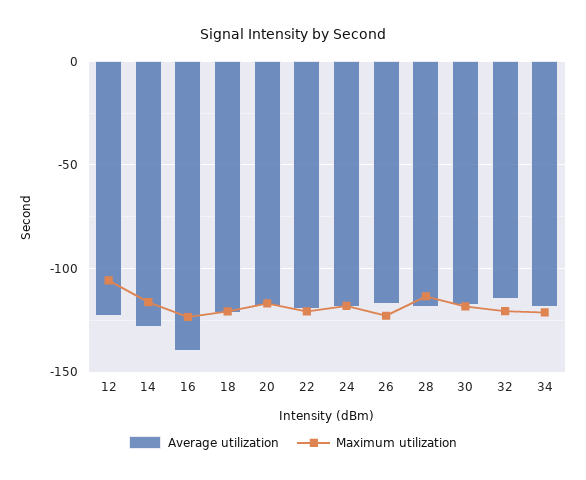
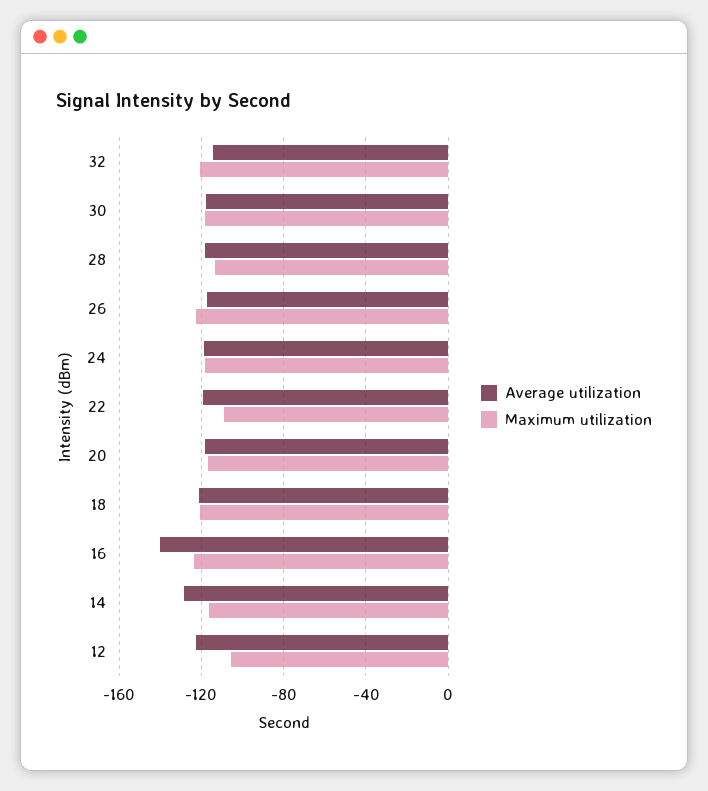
Maximum utilization, 22: -120 -> -110
Average utilization, 34: -120 -> none
Maximum utilization, 34: -120 -> none

